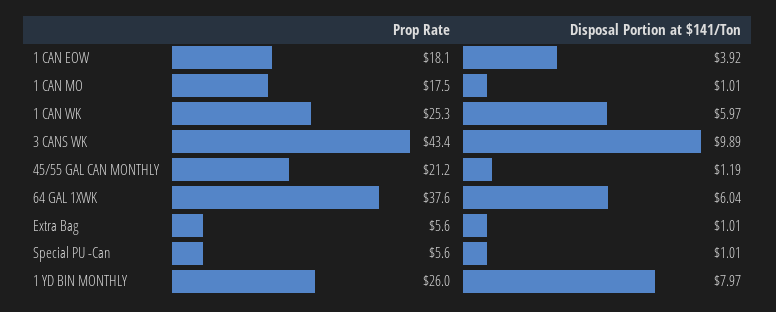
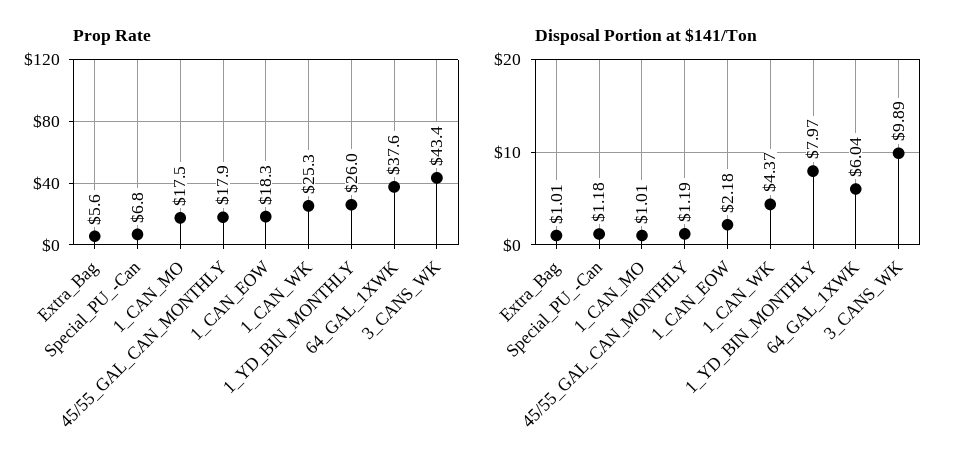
Prop Rate, 1 CAN EOW: 18.1 -> 18.3
Disposal Portion at $141/Ton, 1 CAN EOW: 3.92 -> 2.18
Disposal Portion at $141/Ton, 1 CAN WK: 5.97 -> 4.37
Prop Rate, 45/55 GAL CAN MONTHLY: 21.2 -> 17.9
Prop Rate, Special PU -Can: 5.6 -> 6.8
Disposal Portion at $141/Ton, Special PU -Can: 1.01 -> 1.18

